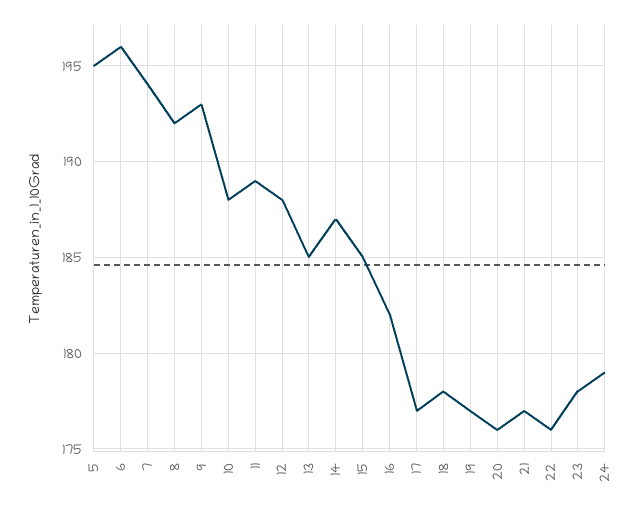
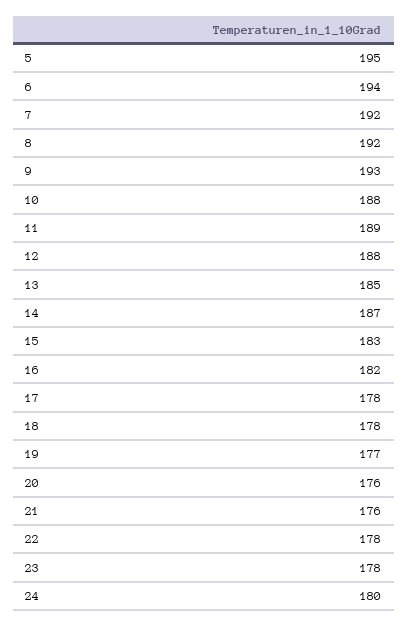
6: 196 -> 194
7: 194 -> 192
15: 185 -> 183
17: 177 -> 178
21: 177 -> 176
22: 176 -> 178
24: 179 -> 180

